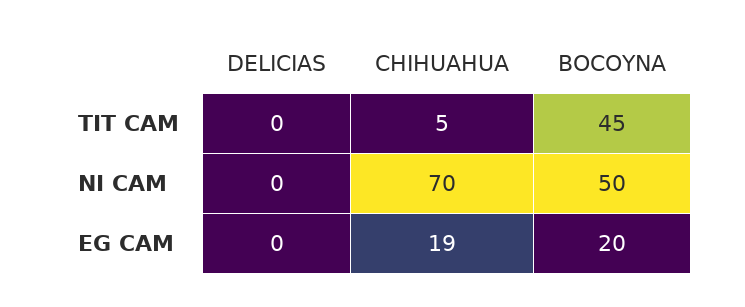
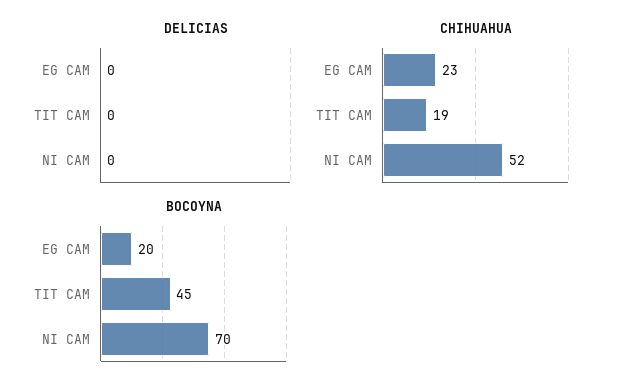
CHIHUAHUA, TIT CAM: 5 -> 19
CHIHUAHUA, NI CAM: 70 -> 52
BOCOYNA, NI CAM: 50 -> 70
CHIHUAHUA, EG CAM: 19 -> 23

